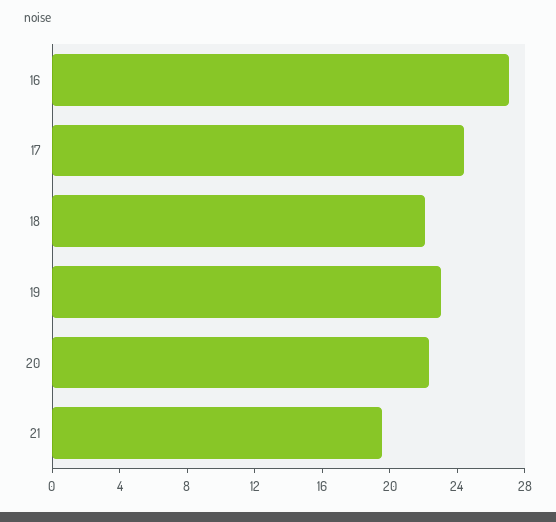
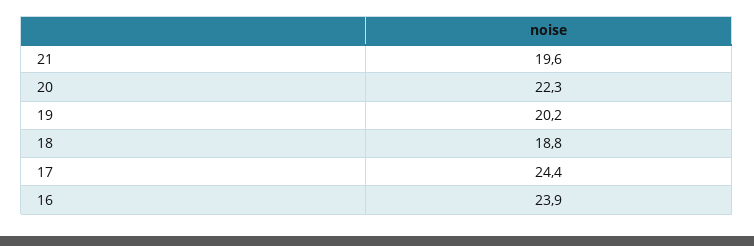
16: 27 -> 23.9
18: 22 -> 18.8
19: 23 -> 20.2

